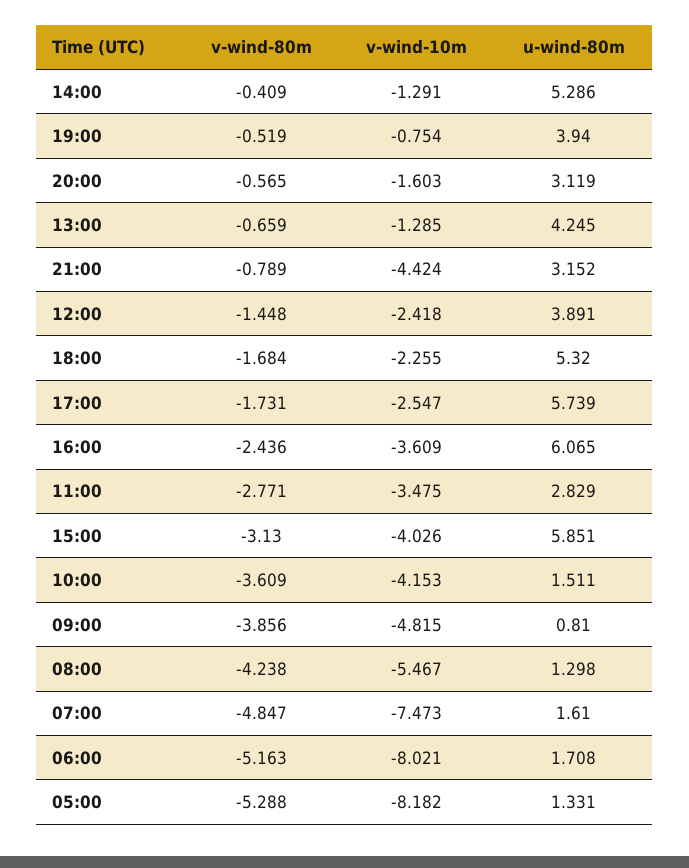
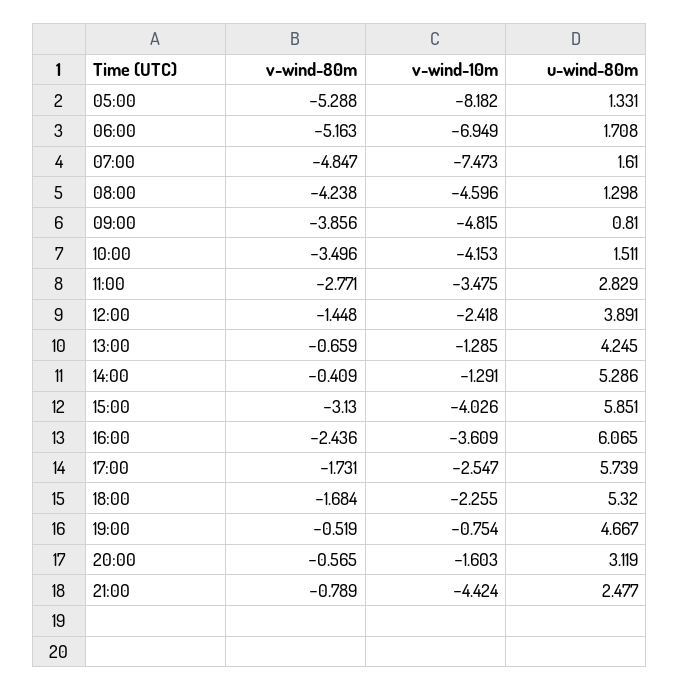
u-wind-80m, 19:00: 3.94 -> 4.667
u-wind-80m, 21:00: 3.152 -> 2.477
v-wind-80m, 10:00: -3.609 -> -3.496
v-wind-10m, 08:00: -5.467 -> -4.596
v-wind-10m, 06:00: -8.021 -> -6.949

